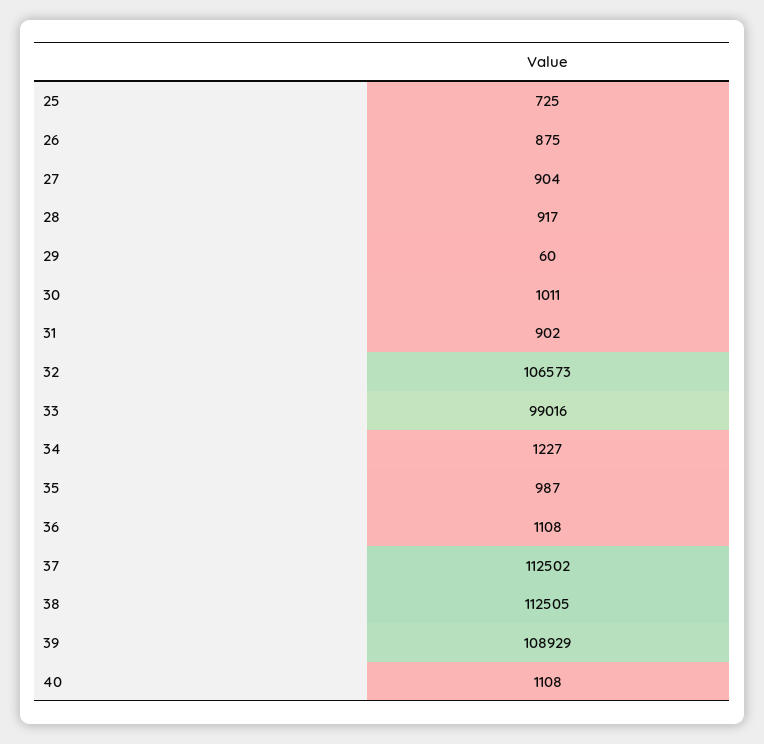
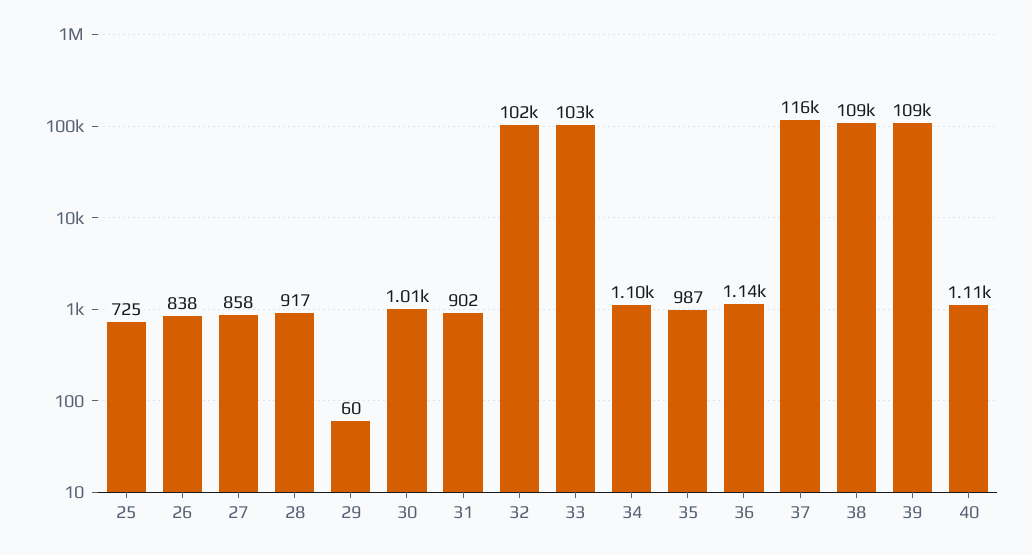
26: 875 -> 838
27: 904 -> 858
32: 106573 -> 102000
33: 99016 -> 103000
34: 1227 -> 1100
36: 1108 -> 1140
37: 112502 -> 116000
38: 112505 -> 109000

